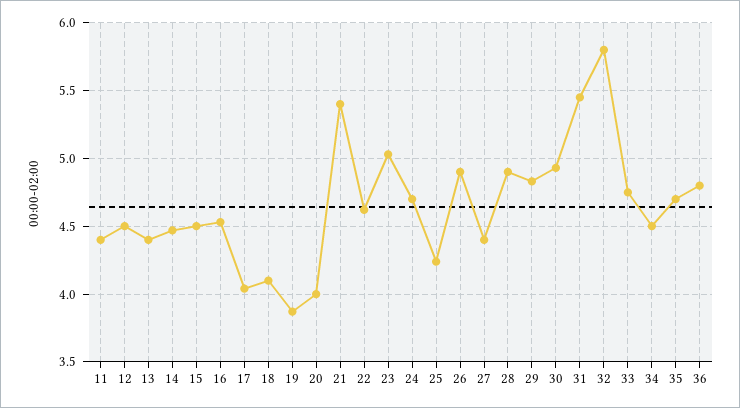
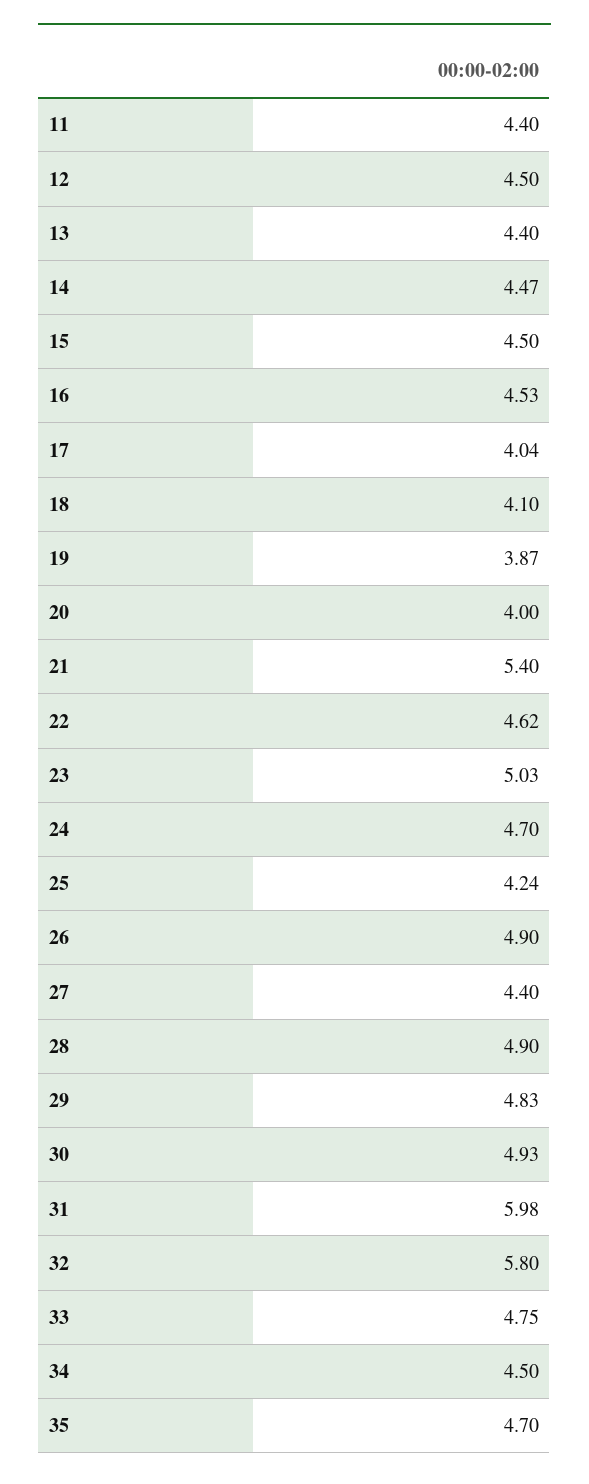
31: 5.45 -> 5.98
36: 4.8 -> none

